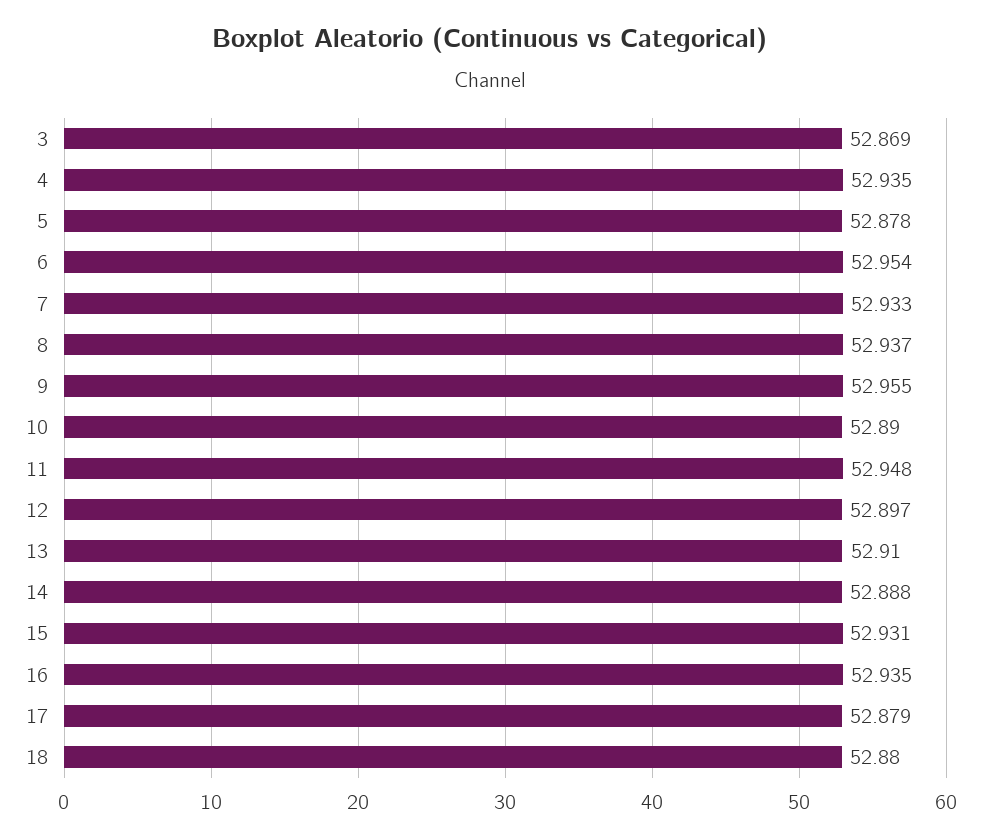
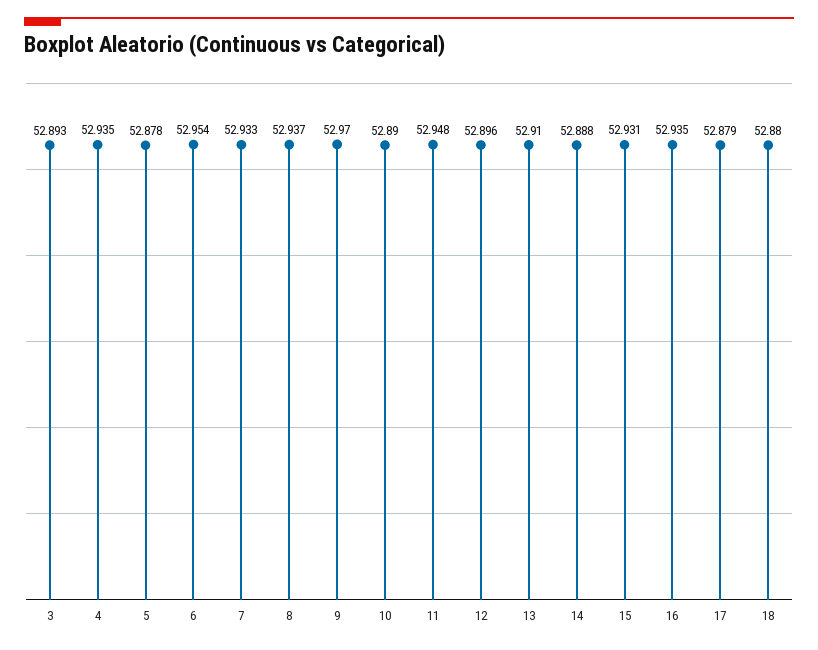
3: 52.869 -> 52.893
9: 52.955 -> 52.97
12: 52.897 -> 52.896

